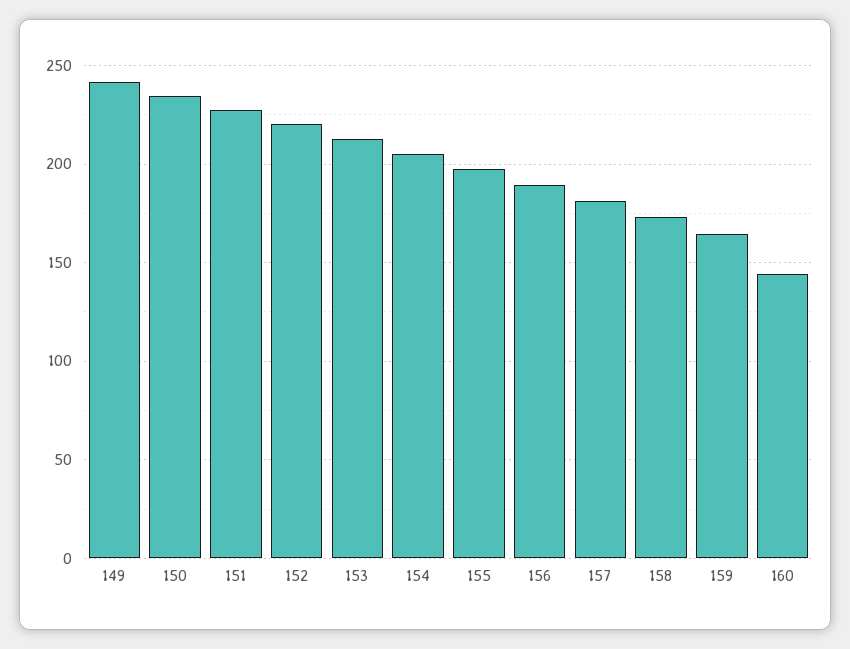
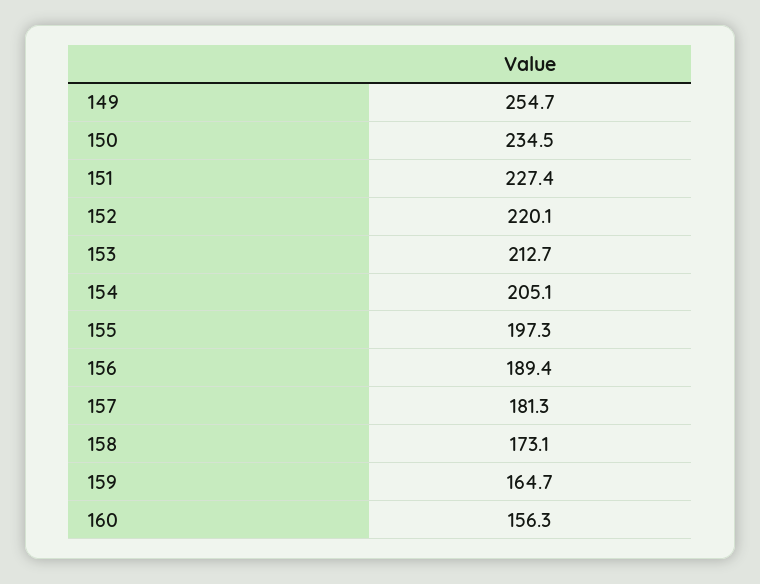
149: 240 -> 254.7
160: 145 -> 156.3

